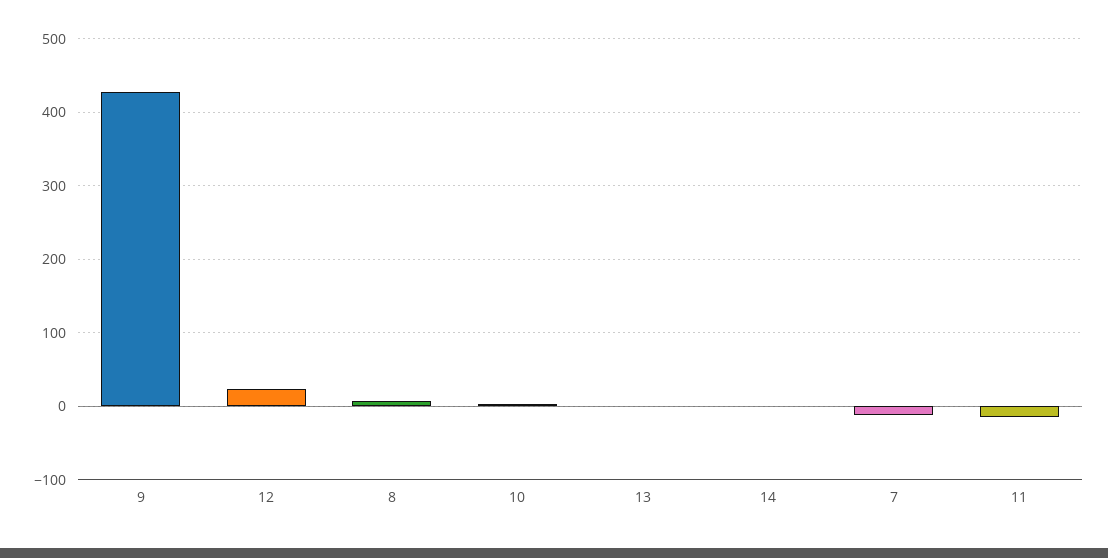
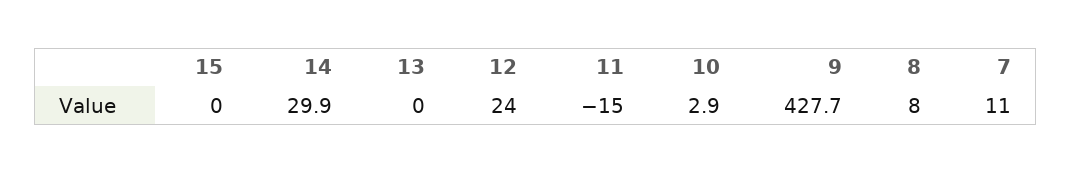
14: 0 -> 29.9
7: -10 -> 11
15: none -> 0

